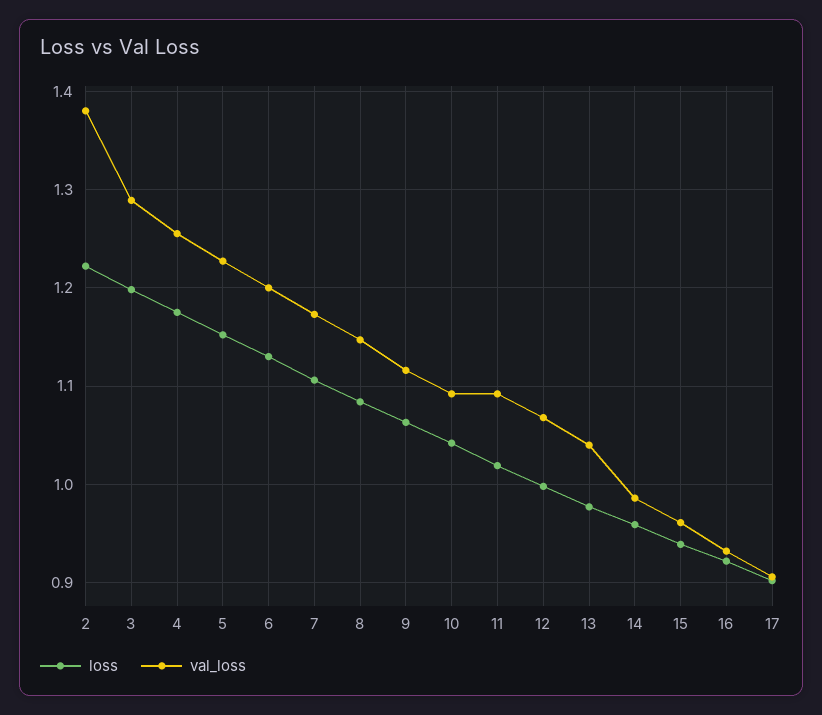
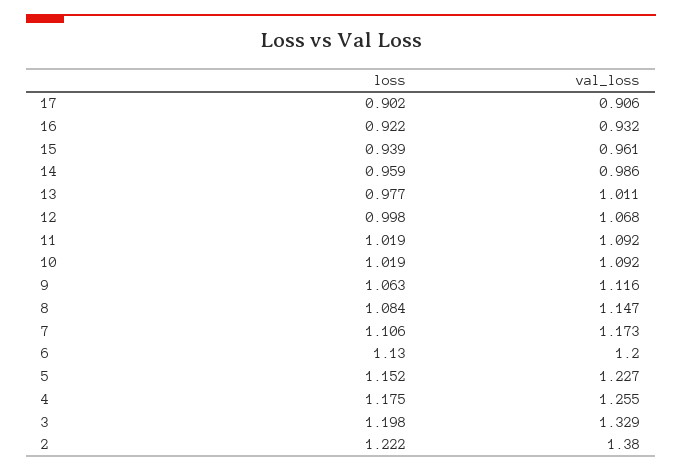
val_loss, 3: 1.29 -> 1.329
loss, 10: 1.04 -> 1.019
val_loss, 13: 1.04 -> 1.011

